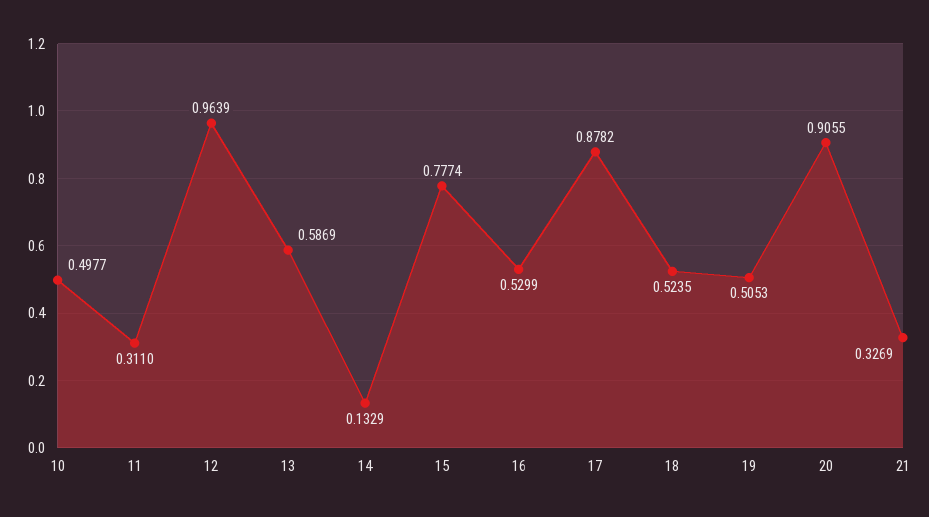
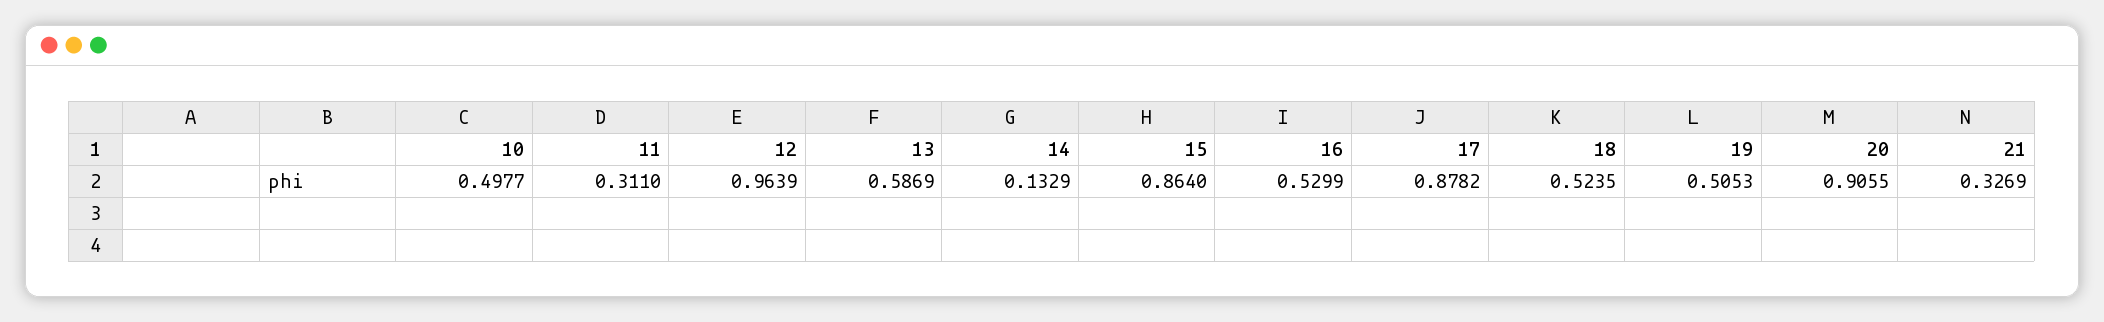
15: 0.7774 -> 0.864

